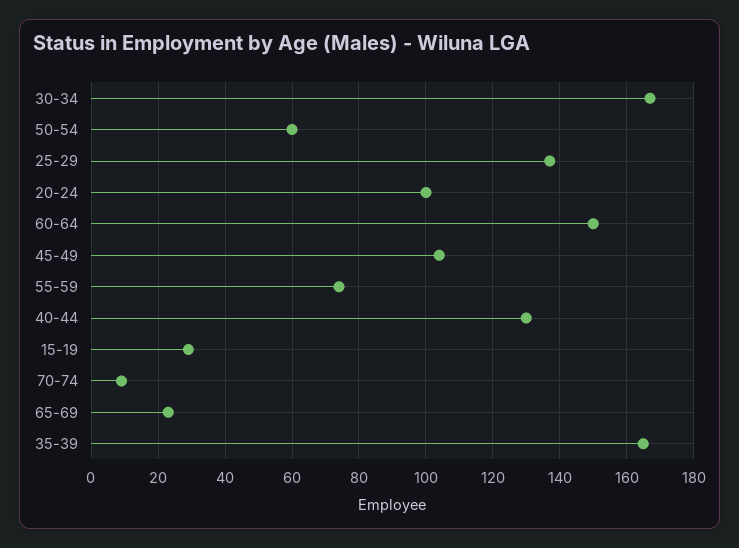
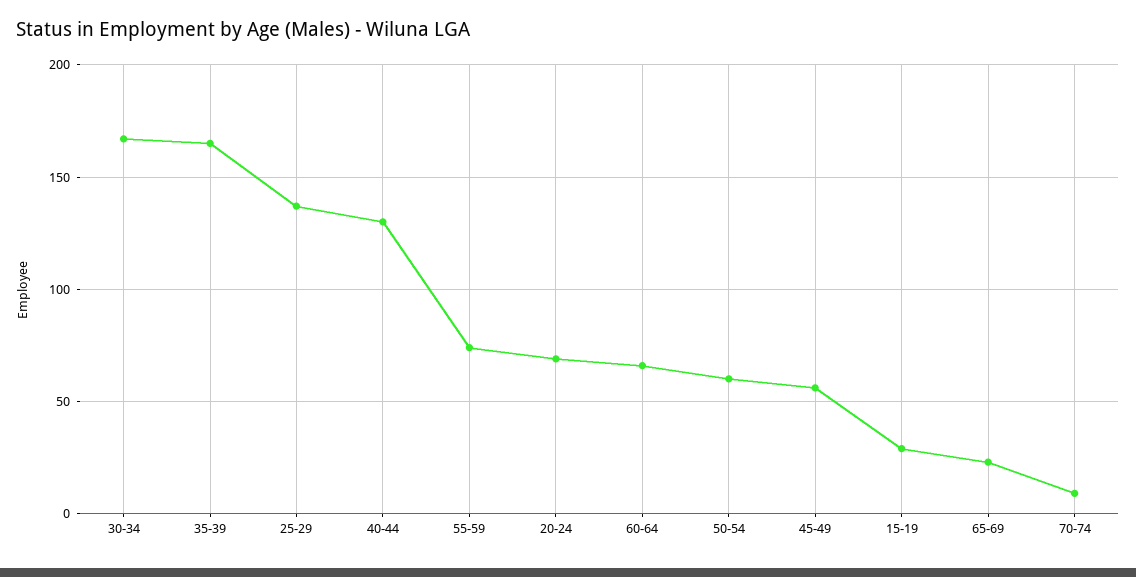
20-24: 100 -> 70
60-64: 150 -> 65
45-49: 105 -> 55

